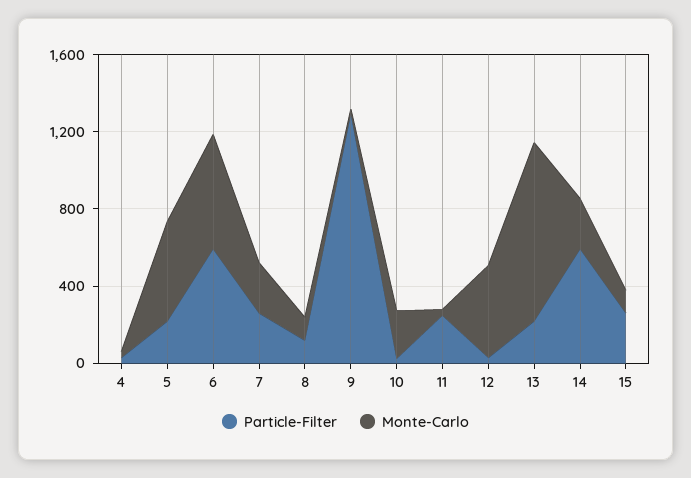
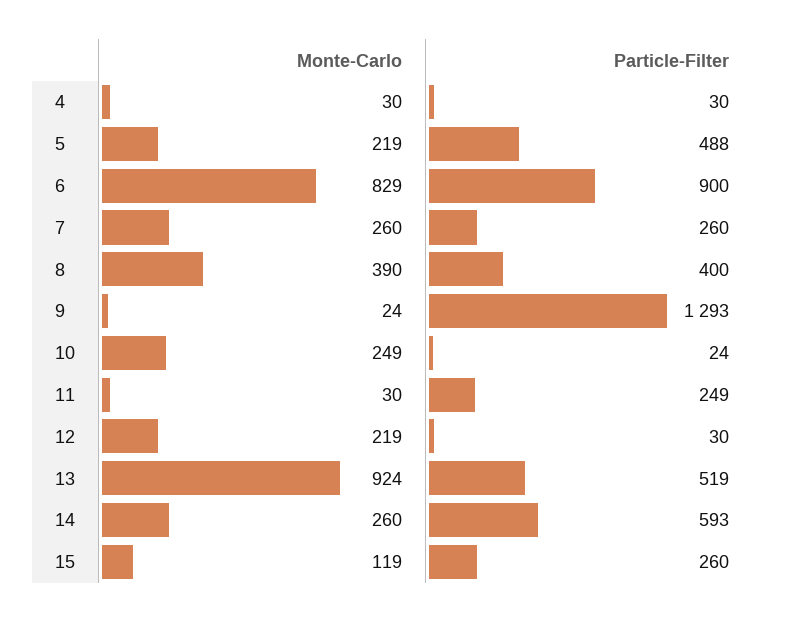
Particle-Filter, 5: 200 -> 488
Monte-Carlo, 5: 500 -> 219
Particle-Filter, 6: 600 -> 900
Monte-Carlo, 6: 600 -> 829
Particle-Filter, 8: 100 -> 400
Monte-Carlo, 8: 100 -> 390
Monte-Carlo, 12: 500 -> 219
Particle-Filter, 13: 200 -> 519

